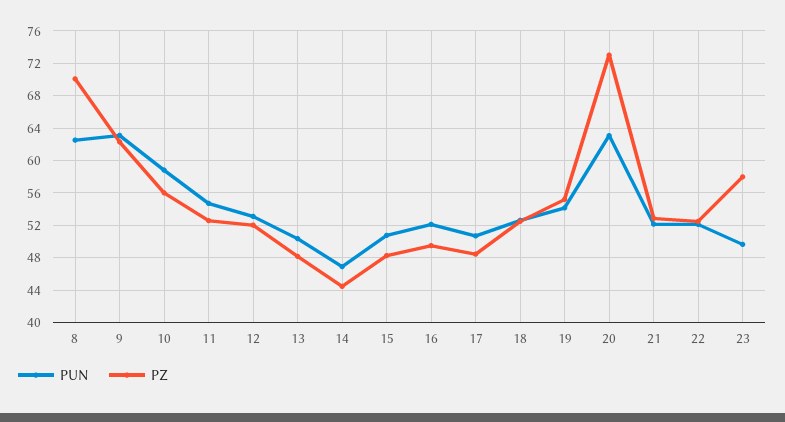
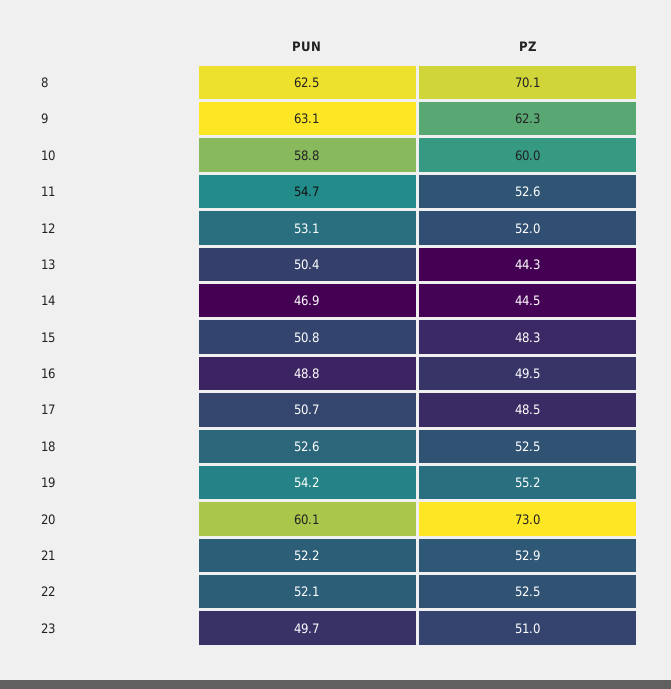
PZ, 10: 56 -> 60
PZ, 13: 48 -> 44.3
PUN, 16: 52 -> 48.8
PUN, 20: 63 -> 60.1
PZ, 23: 58 -> 51

